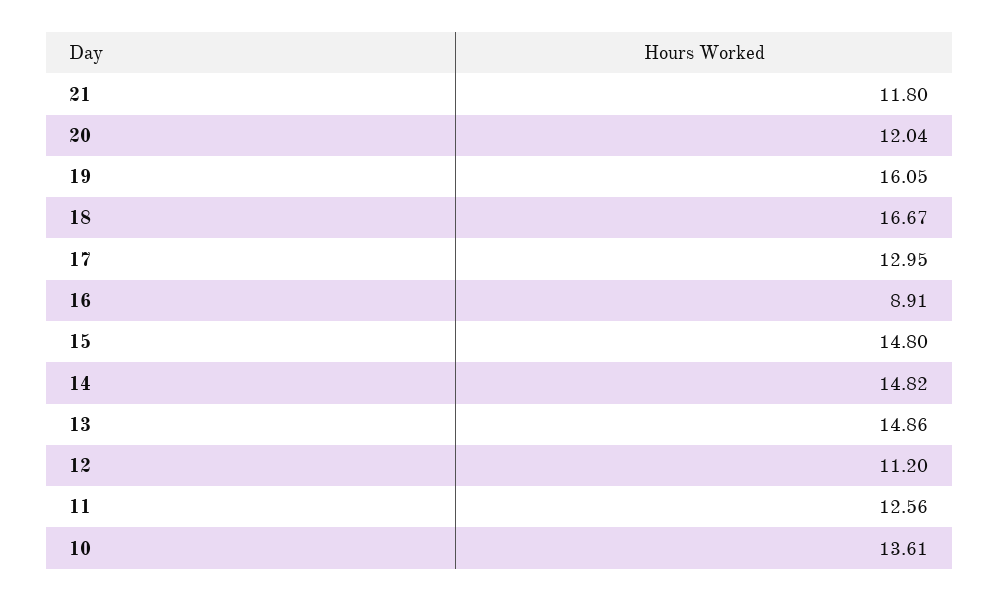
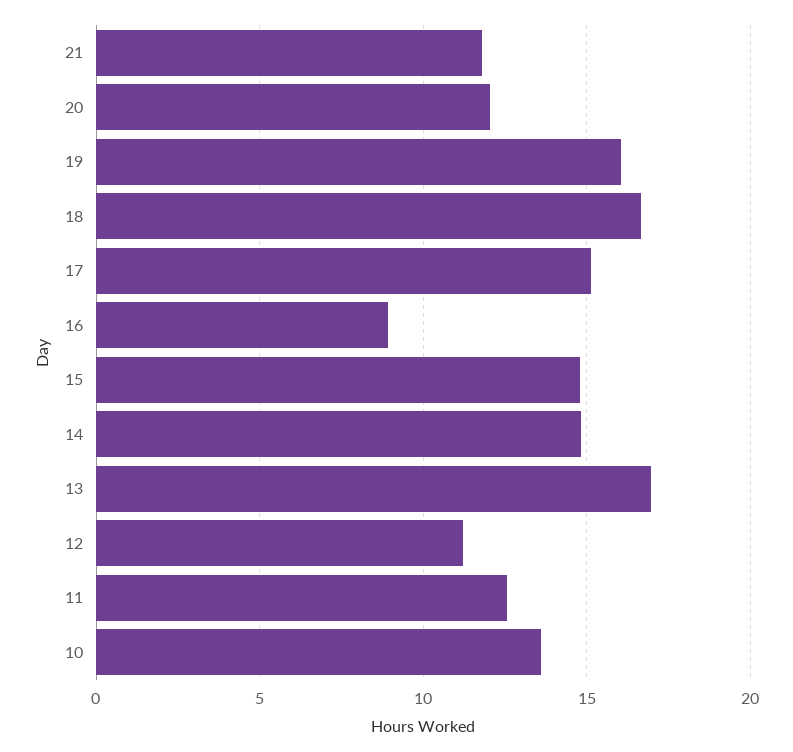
17: 12.95 -> 15
13: 14.86 -> 17

